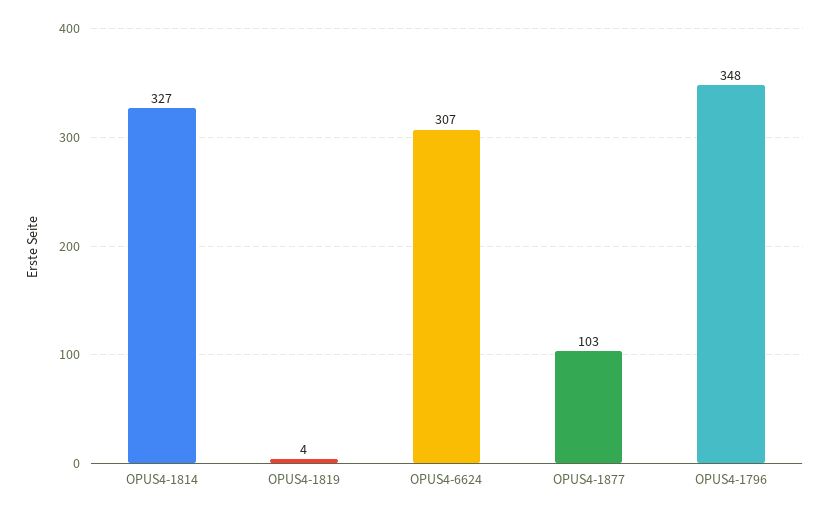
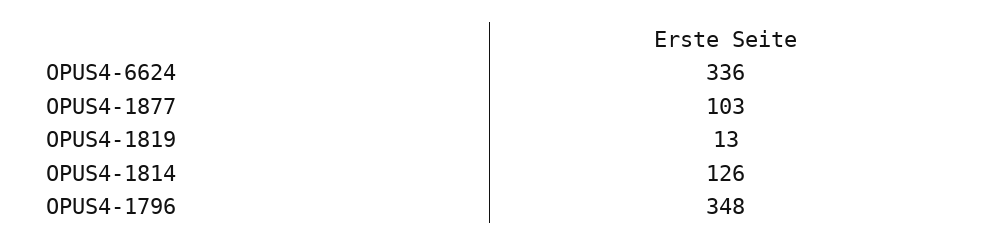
OPUS4-1814: 327 -> 126
OPUS4-1819: 4 -> 13
OPUS4-6624: 307 -> 336

